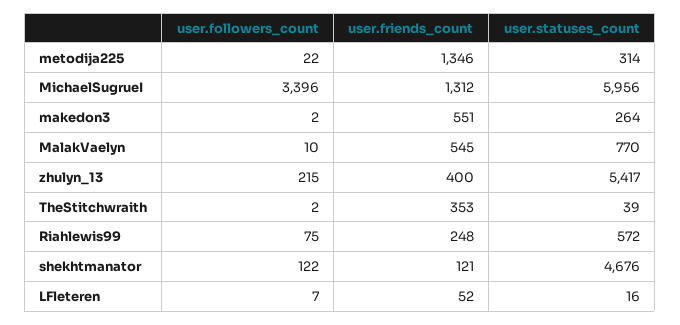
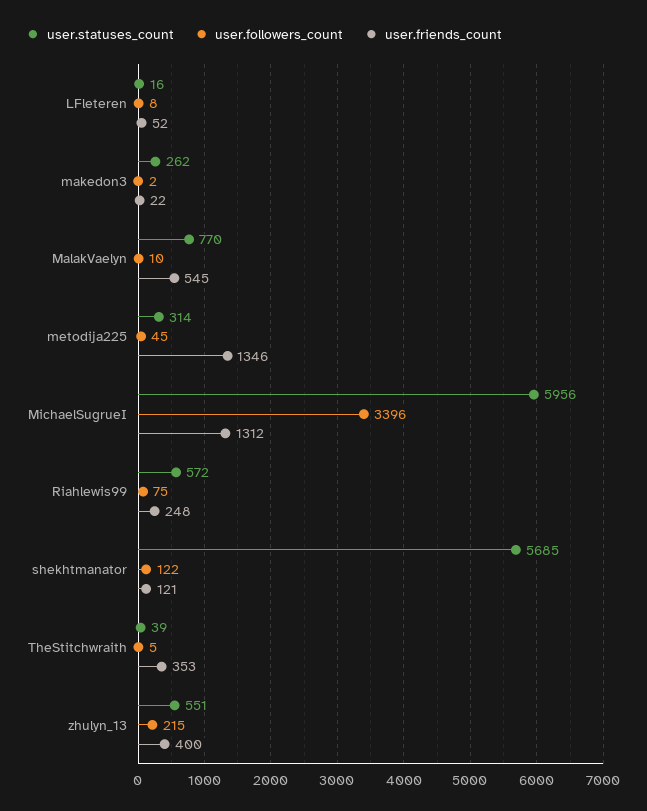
user.followers_count, metodija225: 22 -> 45
user.friends_count, makedon3: 551 -> 22
user.statuses_count, makedon3: 264 -> 262
user.statuses_count, zhulyn_13: 5417 -> 551
user.followers_count, TheStitchwraith: 2 -> 5
user.statuses_count, shekhtmanator: 4676 -> 5685
user.followers_count, LFleteren: 7 -> 8

